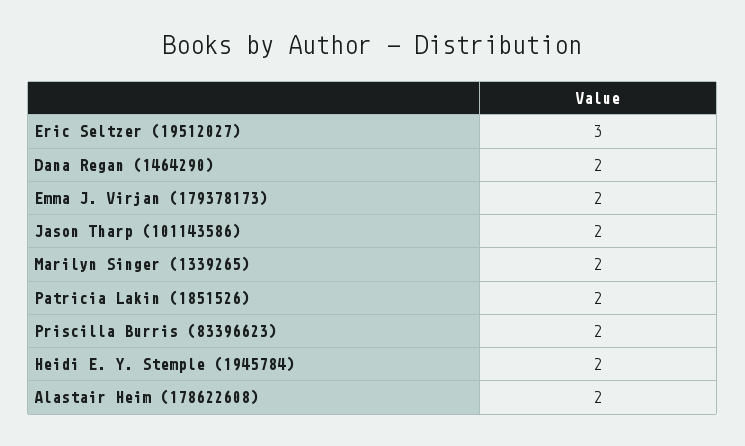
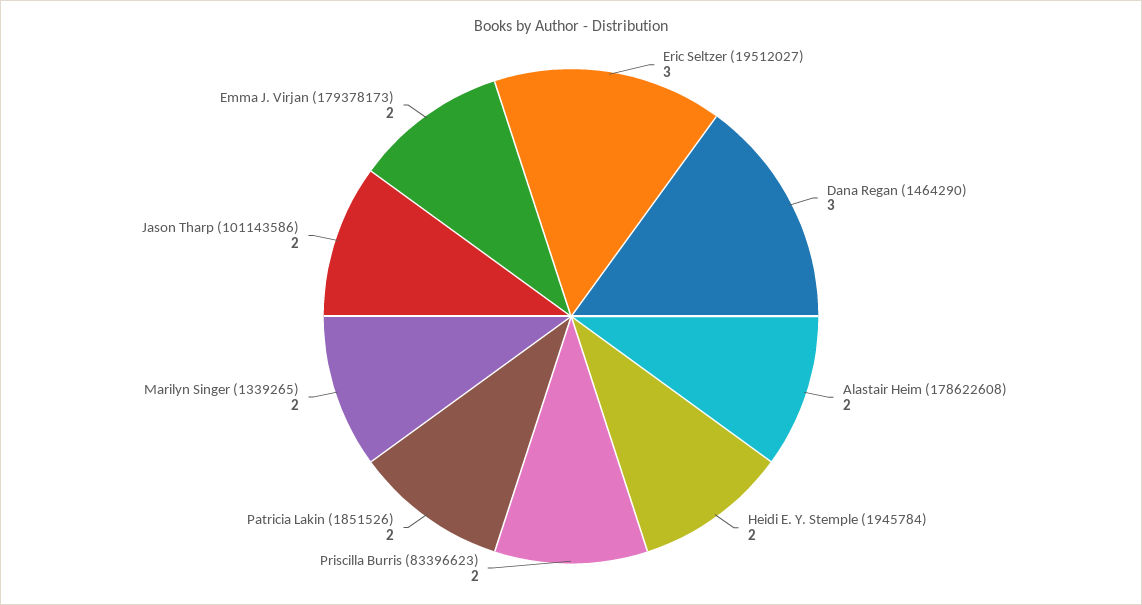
Dana Regan (1464290): 2 -> 3

